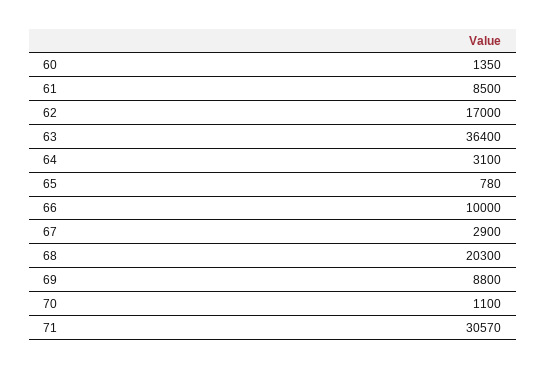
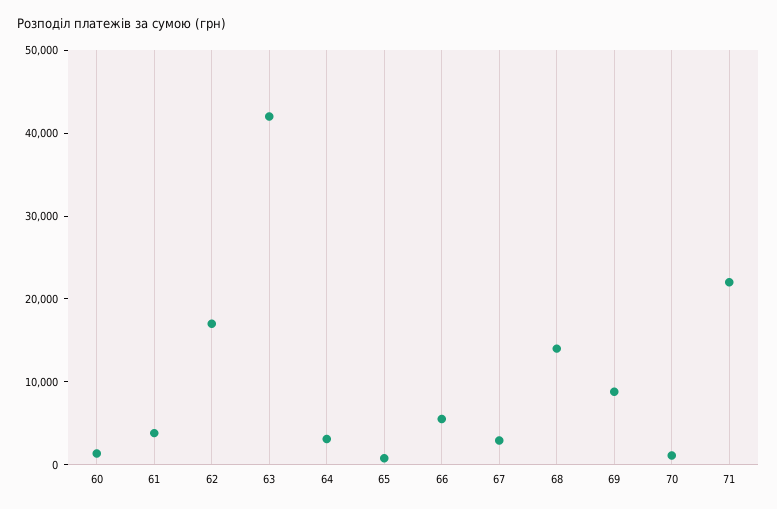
61: 8500 -> 4000
63: 36400 -> 42000
66: 10000 -> 6000
68: 20300 -> 14000
71: 30570 -> 22000

